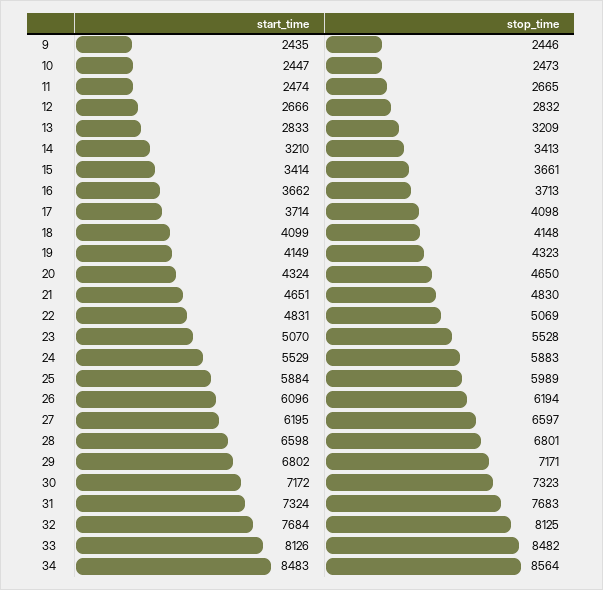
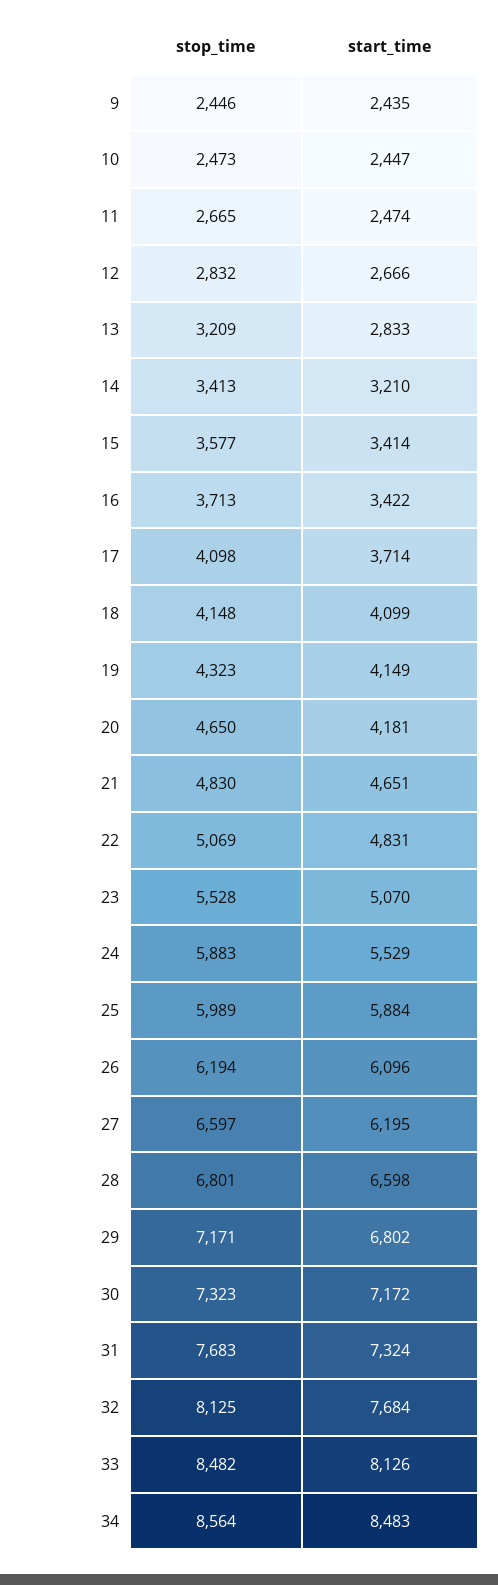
stop_time, 15: 3661 -> 3577
start_time, 16: 3662 -> 3422
start_time, 20: 4324 -> 4181

